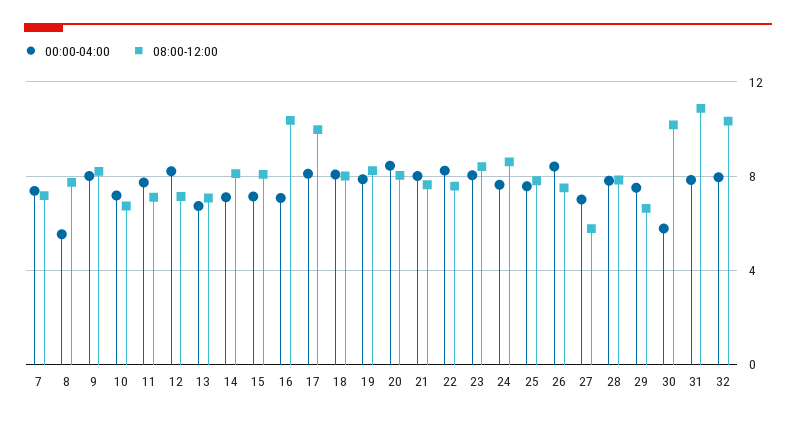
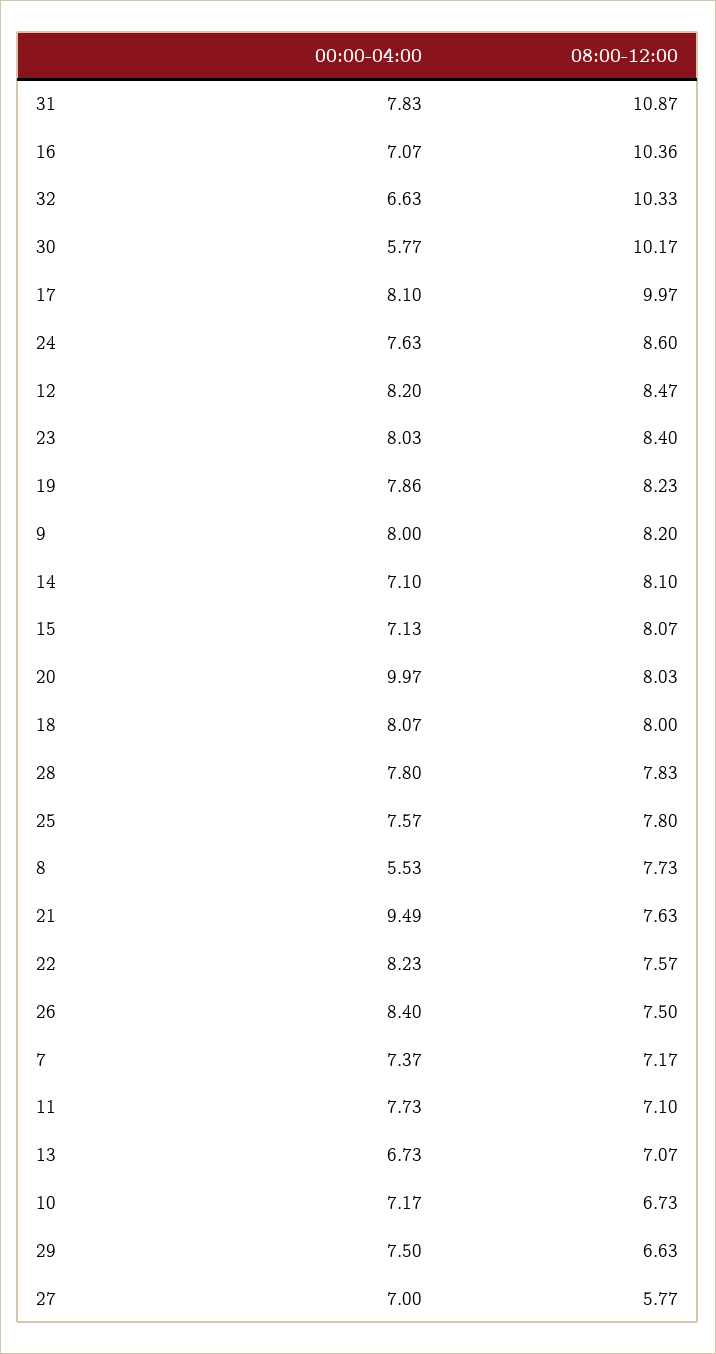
08:00-12:00, 12: 7 -> 8.47
00:00-04:00, 20: 8.5 -> 9.97
00:00-04:00, 21: 8 -> 9.49
00:00-04:00, 32: 8 -> 6.63

